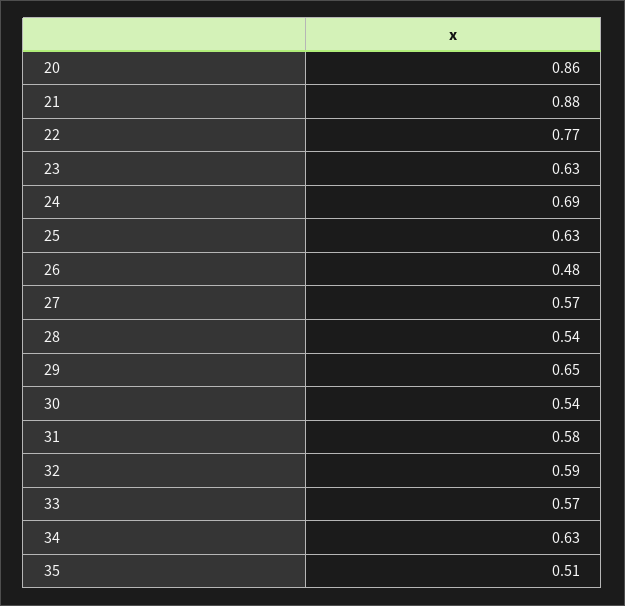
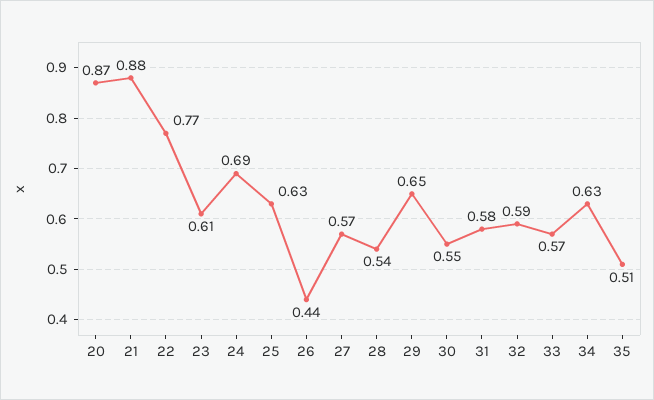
20: 0.86 -> 0.87
23: 0.63 -> 0.61
26: 0.48 -> 0.44
30: 0.54 -> 0.55

